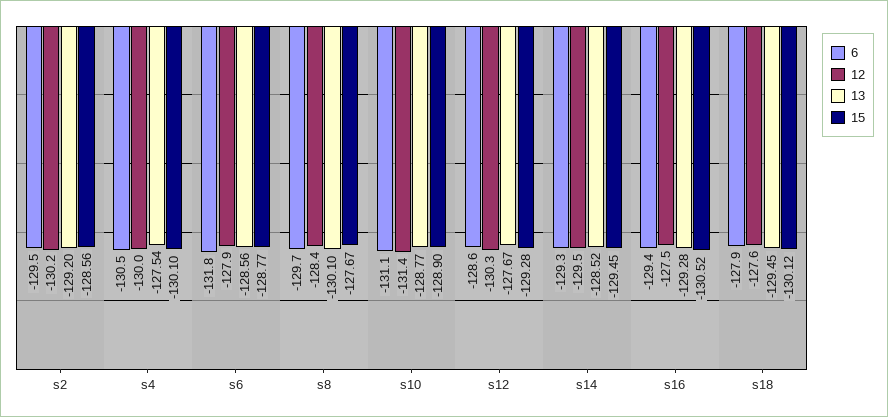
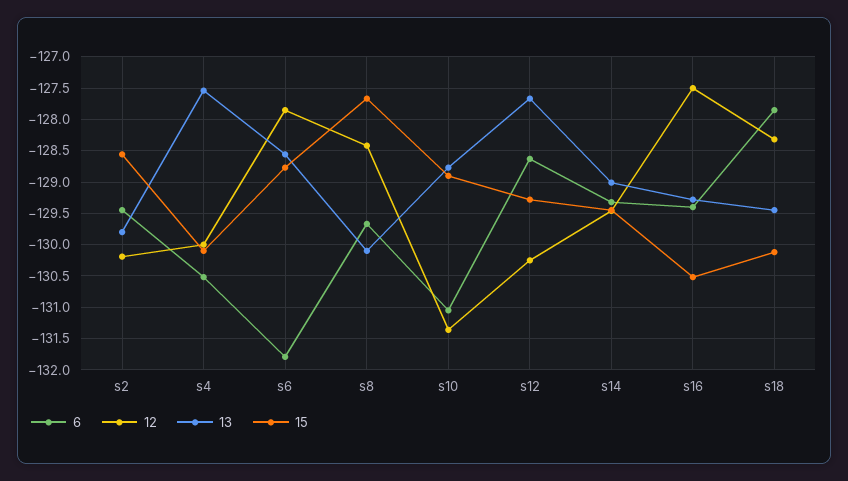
13, s2: -129.2 -> -129.8
13, s14: -128.52 -> -129
12, s18: -127.6 -> -128.3

